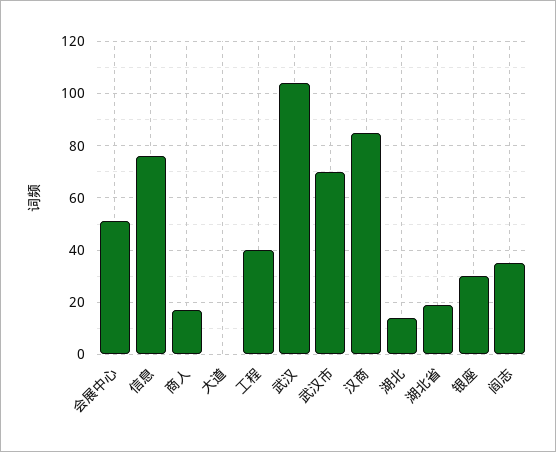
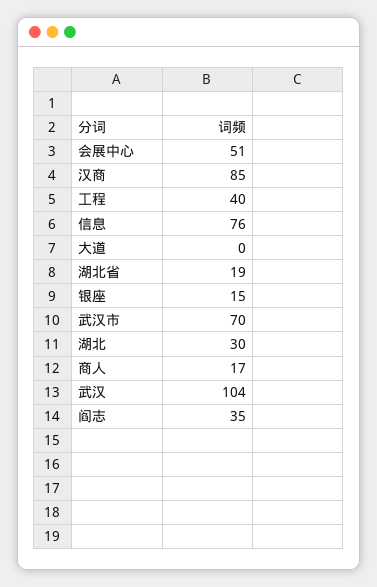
湖北: 15 -> 30
银座: 30 -> 15

